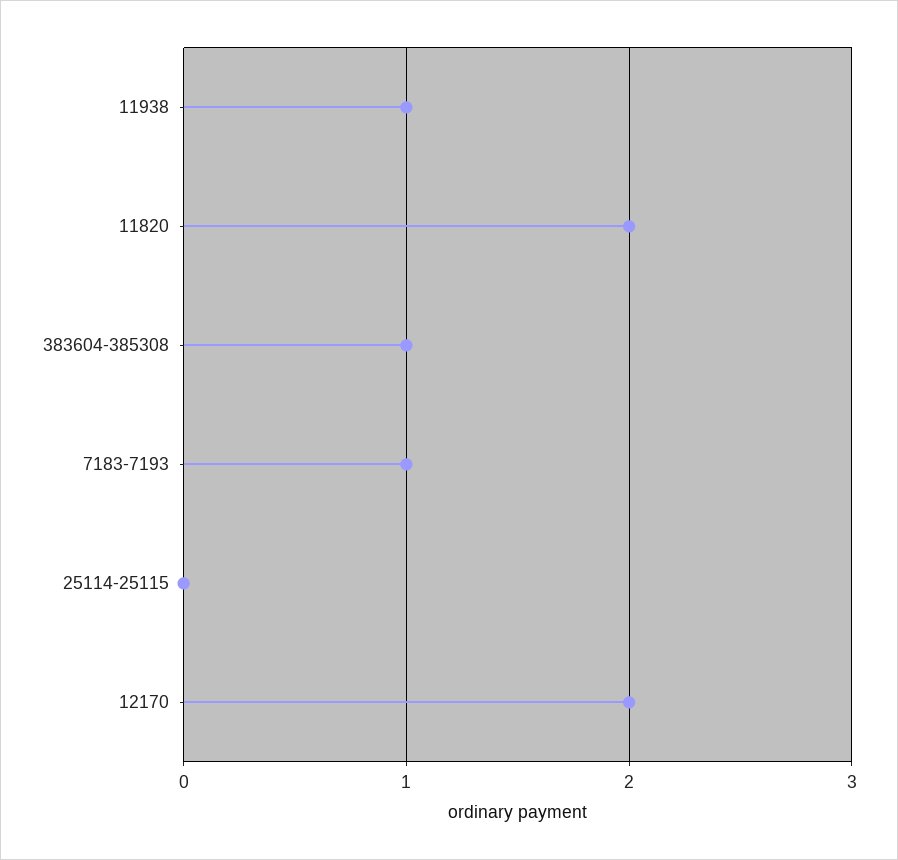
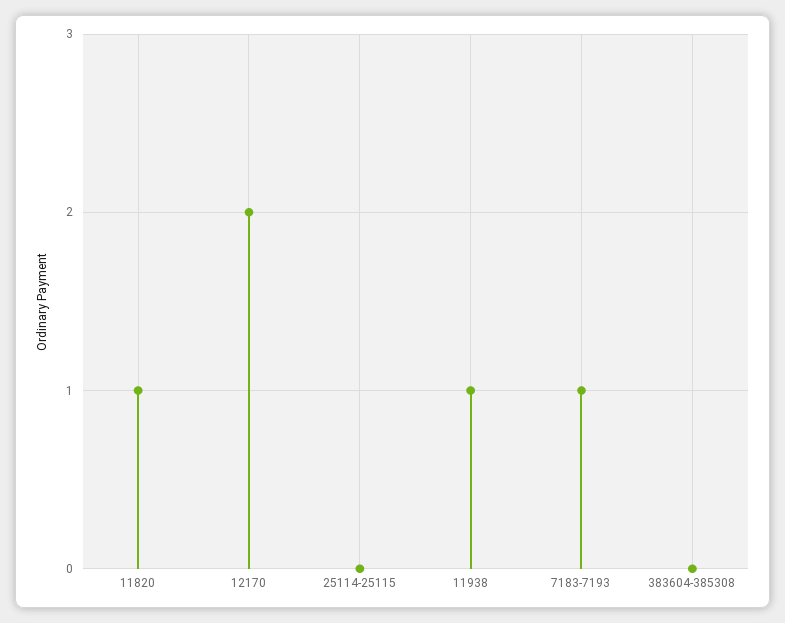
11820: 2 -> 1
383604-385308: 1 -> 0

